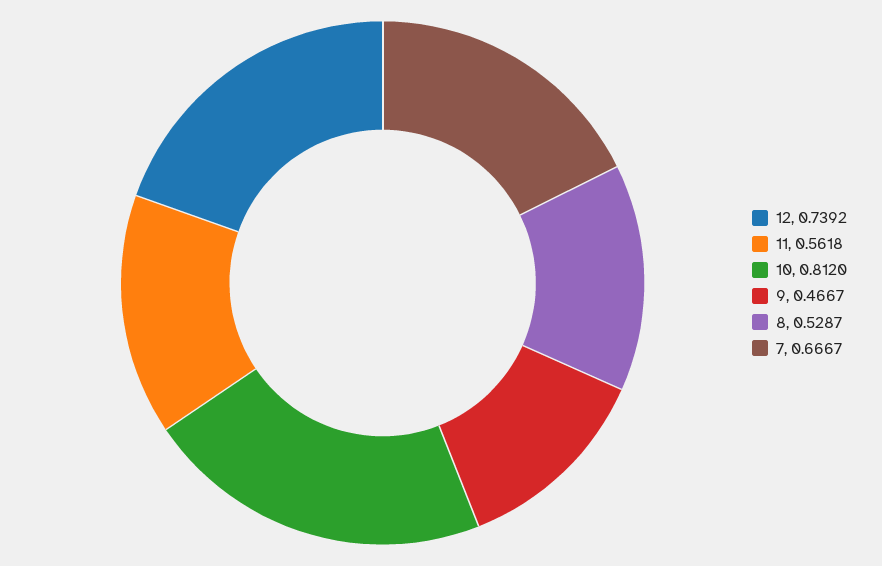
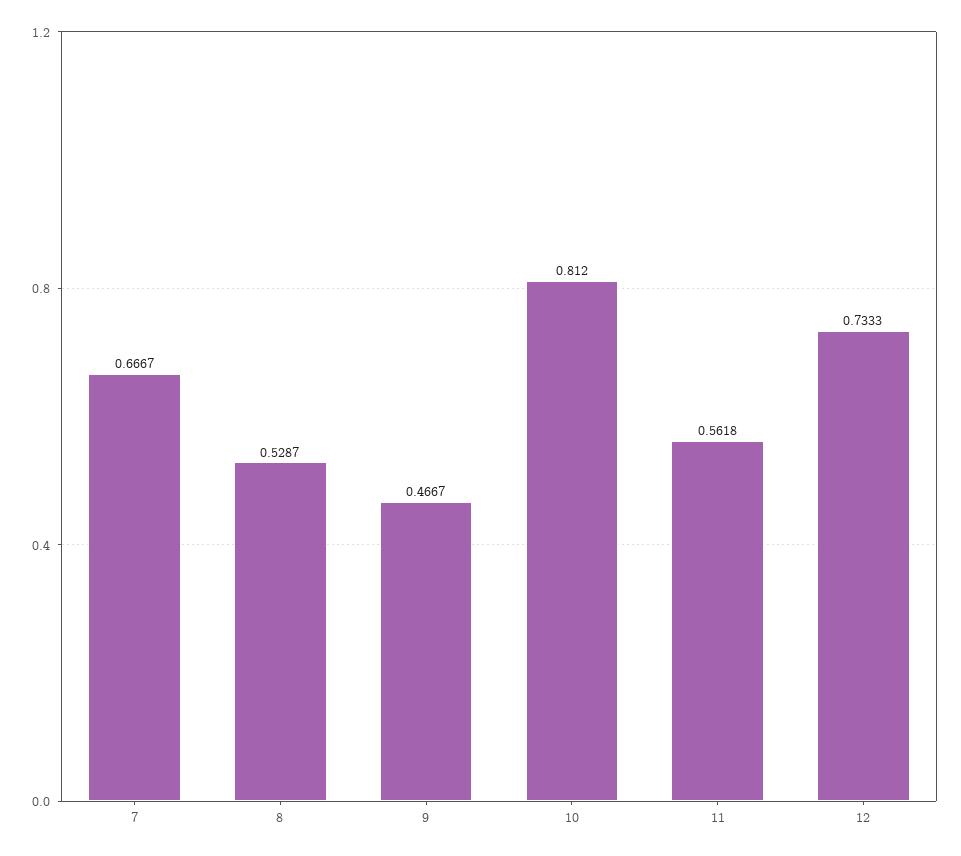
12: 0.7392 -> 0.7333

